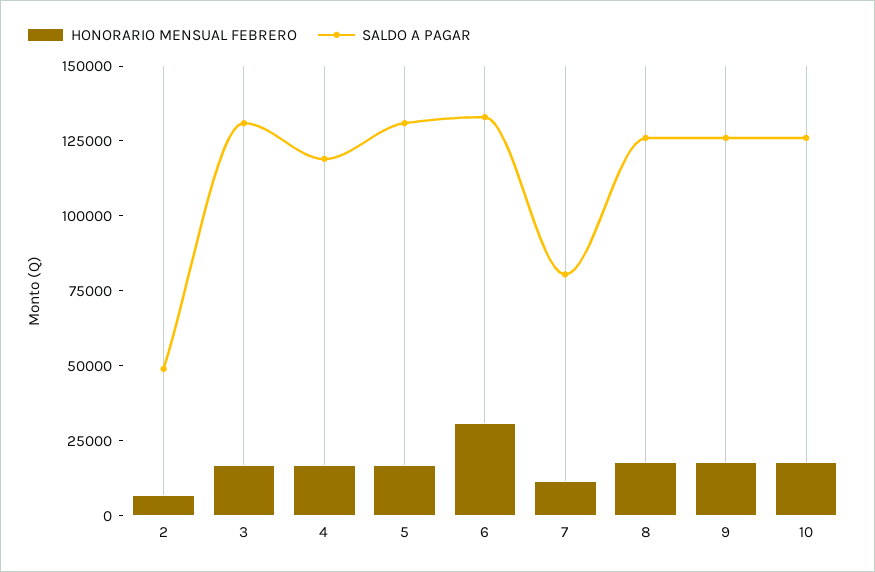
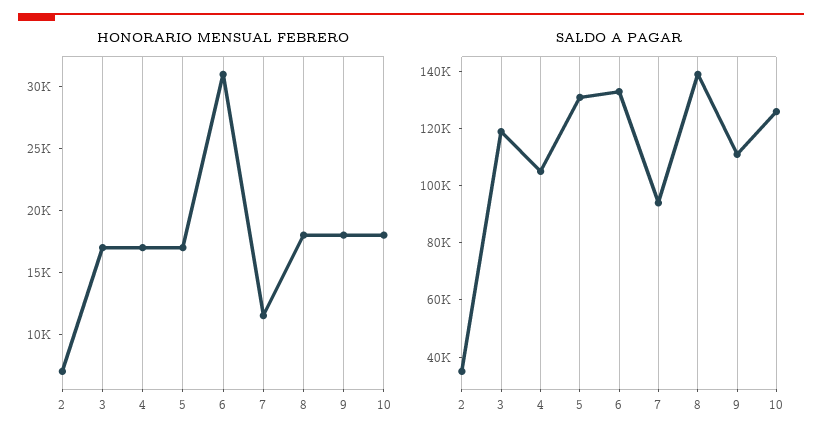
SALDO A PAGAR, 2: 50000 -> 35000
SALDO A PAGAR, 3: 130000 -> 120000
SALDO A PAGAR, 4: 120000 -> 105000
SALDO A PAGAR, 7: 80000 -> 95000
SALDO A PAGAR, 8: 125000 -> 140000
SALDO A PAGAR, 9: 125000 -> 110000

